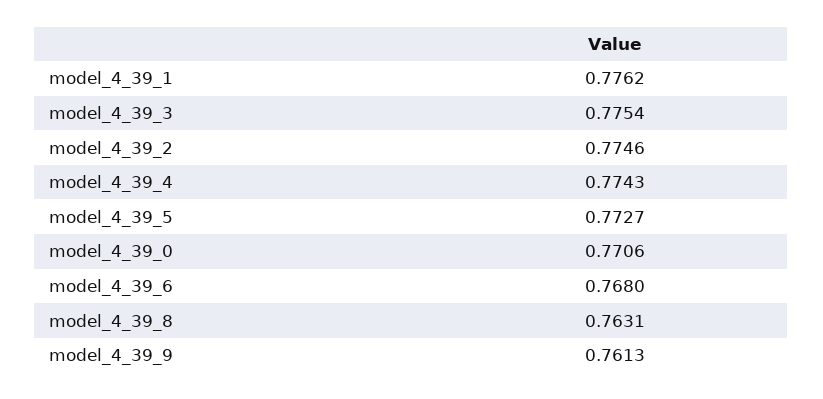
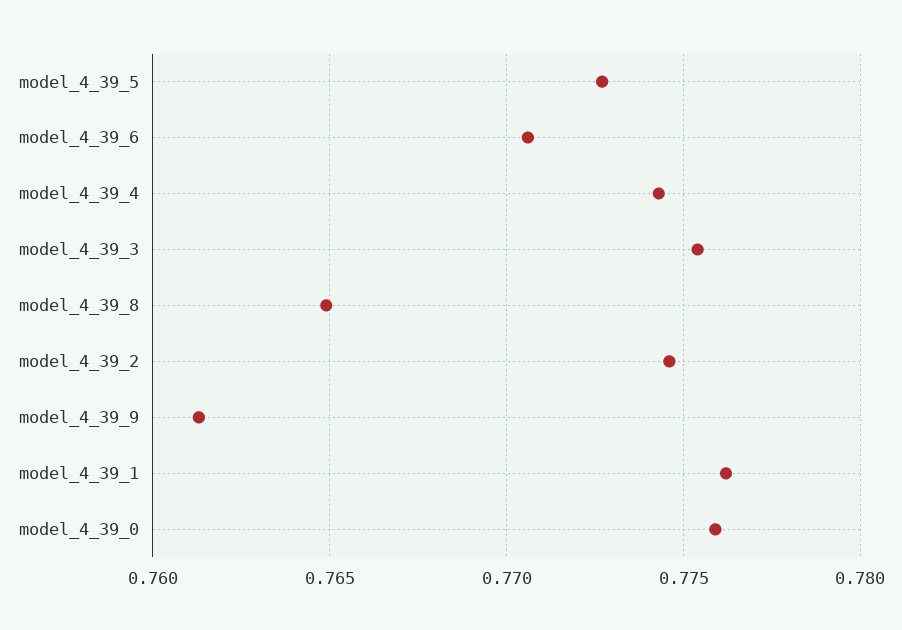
model_4_39_0: 0.7706 -> 0.776
model_4_39_6: 0.768 -> 0.7705
model_4_39_8: 0.7631 -> 0.765

